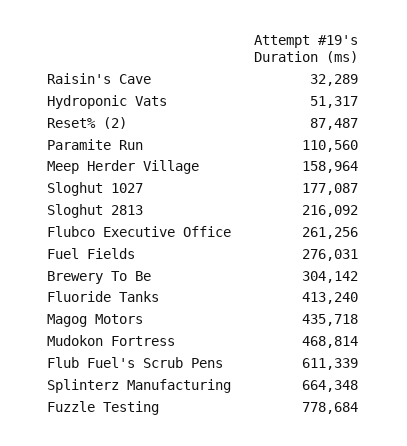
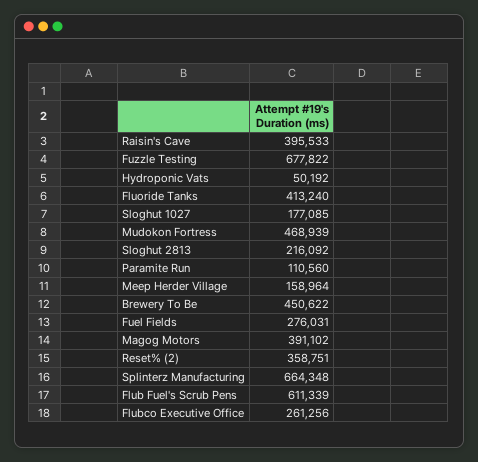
Raisin's Cave: 32289 -> 395533
Hydroponic Vats: 51317 -> 50192
Reset% (2): 87487 -> 358751
Sloghut 1027: 177087 -> 177085
Brewery To Be: 304142 -> 450622
Magog Motors: 435718 -> 391102
Mudokon Fortress: 468814 -> 468939
Fuzzle Testing: 778684 -> 677822

